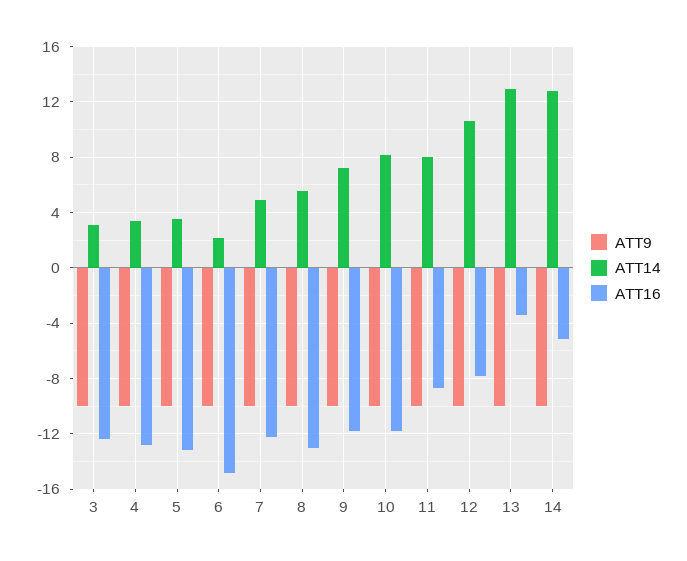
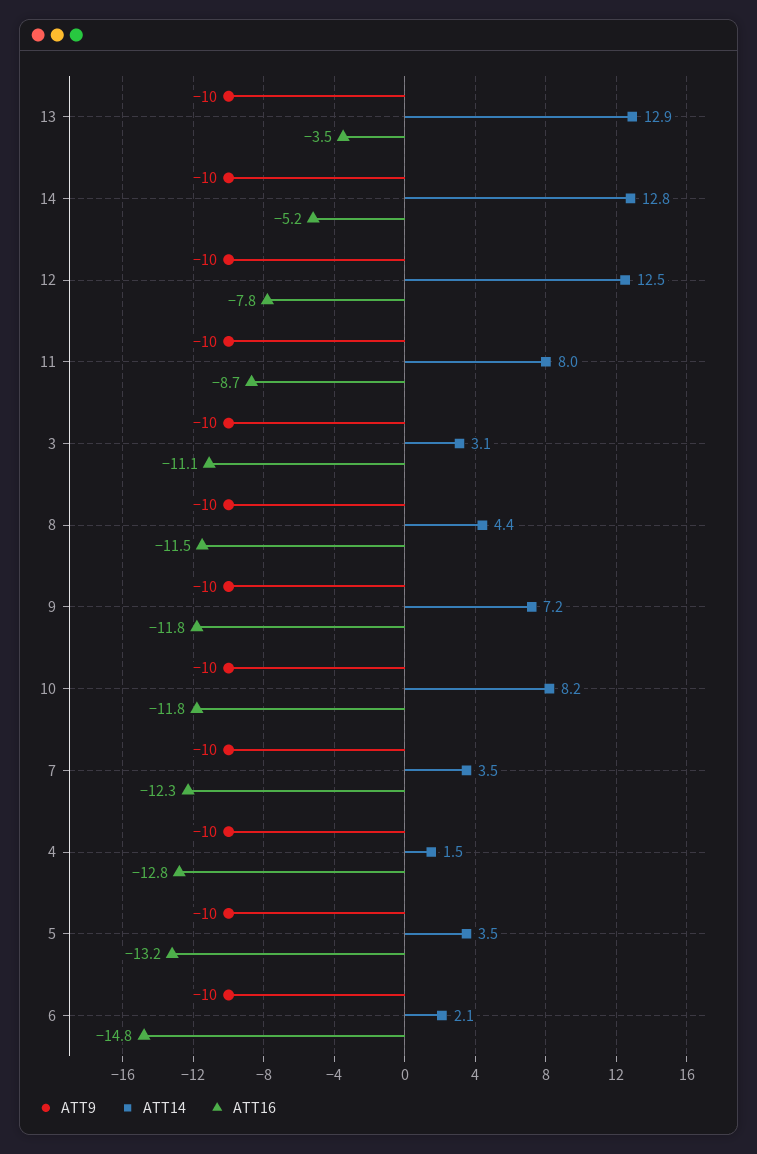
ATT16, 3: -12.5 -> -11.1
ATT14, 4: 3.5 -> 1.5
ATT14, 7: 5 -> 3.5
ATT14, 8: 5.5 -> 4.4
ATT16, 8: -13 -> -11.5
ATT14, 12: 10.5 -> 12.5

